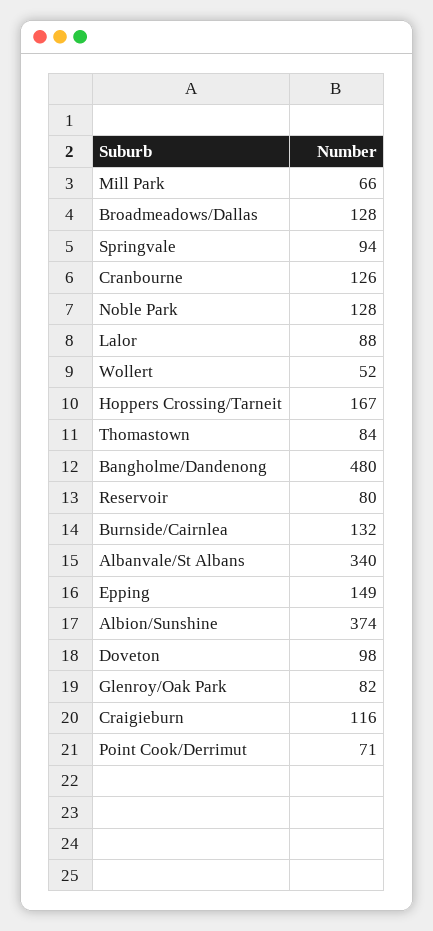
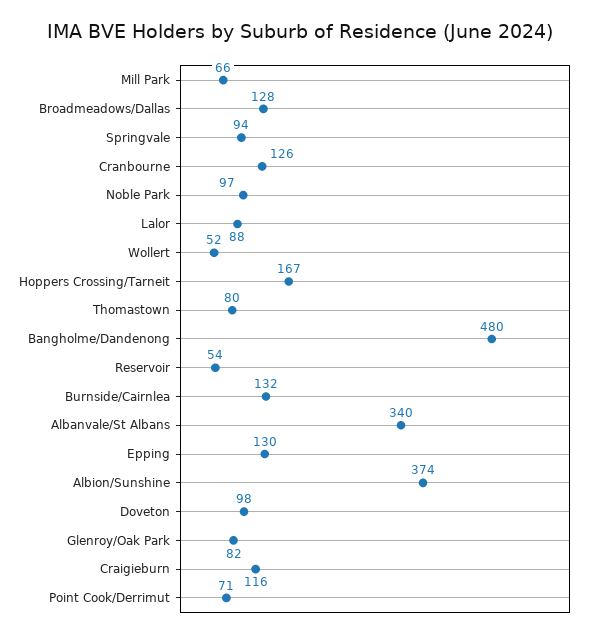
Noble Park: 128 -> 97
Thomastown: 84 -> 80
Reservoir: 80 -> 54
Epping: 149 -> 130

